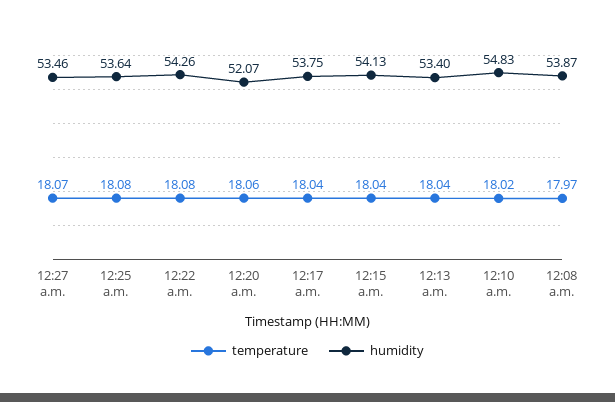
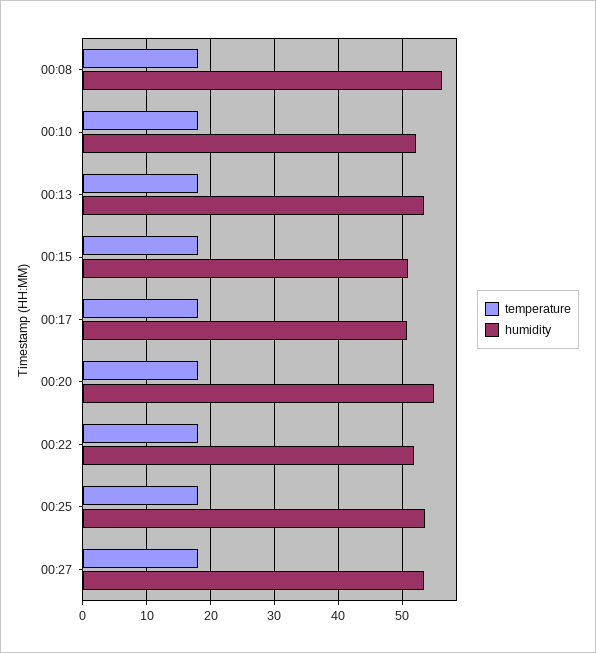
humidity, 12:22 a.m.: 54.26 -> 52
humidity, 12:20 a.m.: 52.07 -> 55
humidity, 12:17 a.m.: 53.75 -> 51
humidity, 12:15 a.m.: 54.13 -> 51
humidity, 12:10 a.m.: 54.83 -> 52
humidity, 12:08 a.m.: 53.87 -> 56

